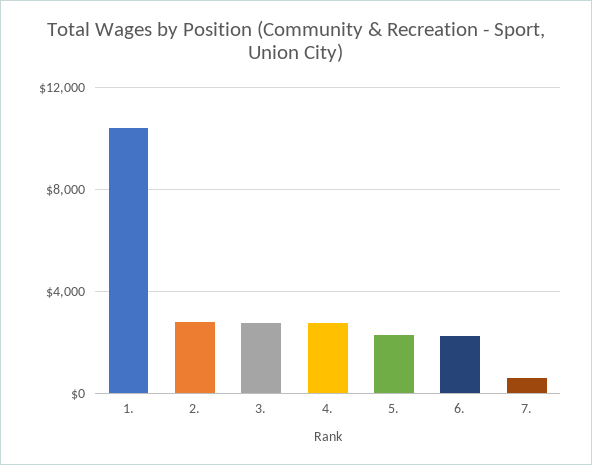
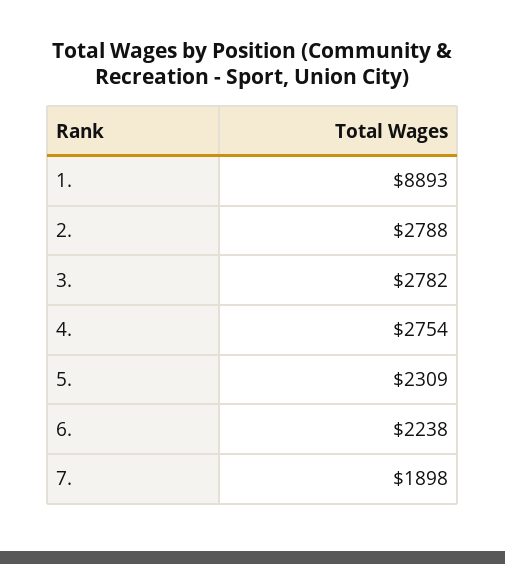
1.: 10500 -> 8893
7.: 500 -> 1898

